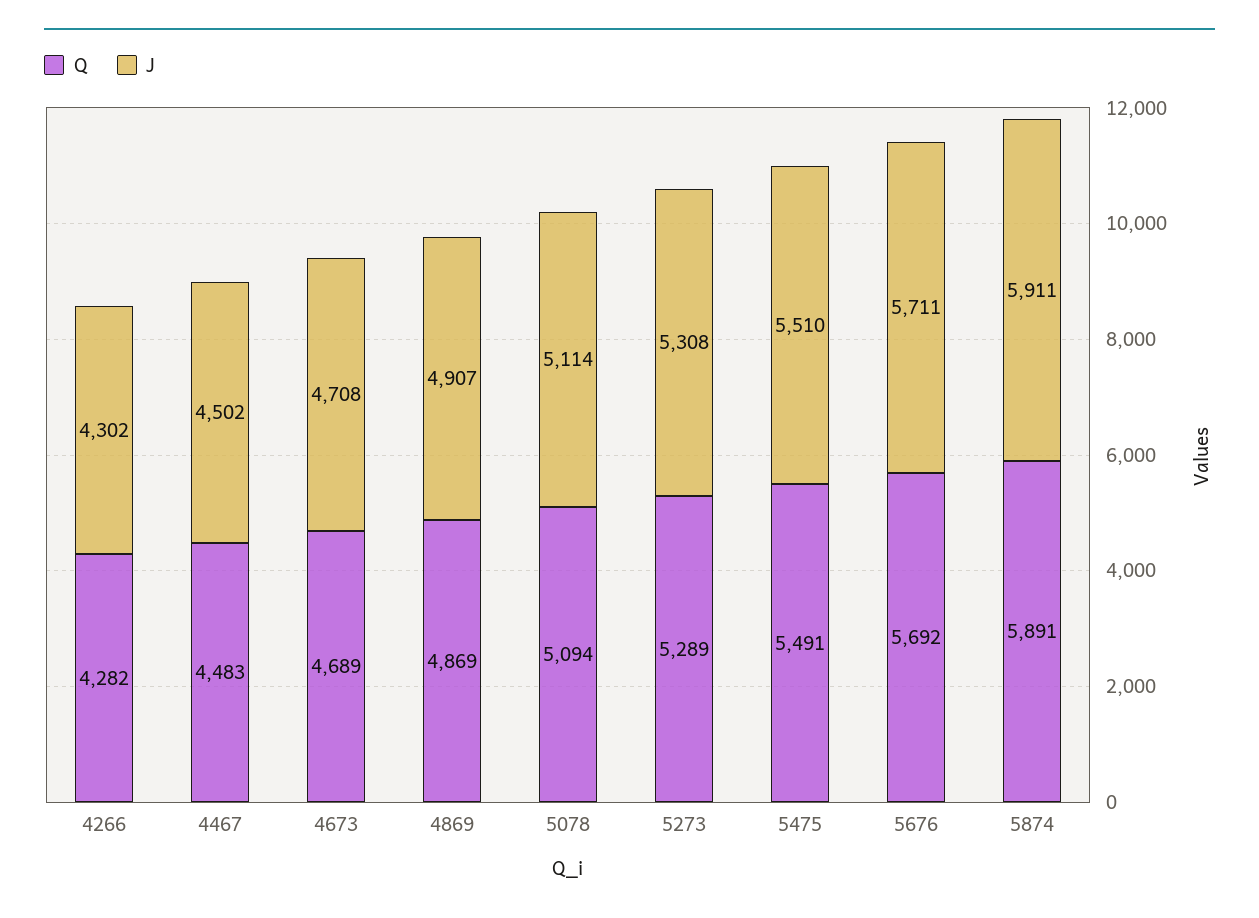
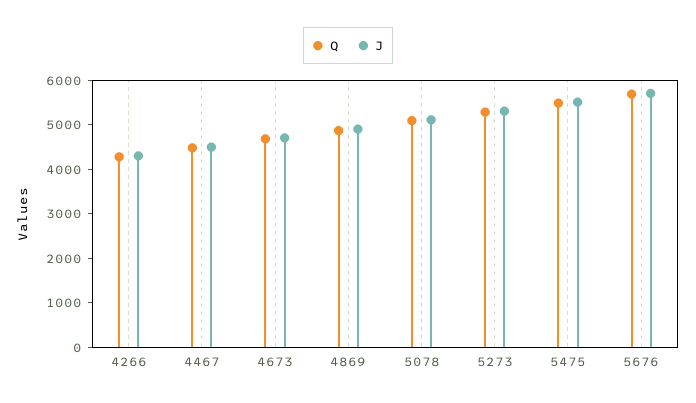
Q, 5874: 5891 -> none
J, 5874: 5911 -> none

